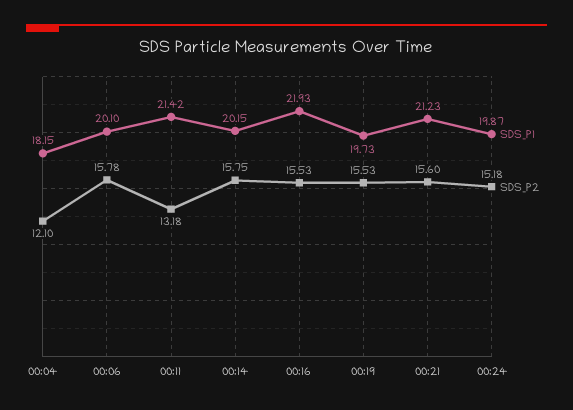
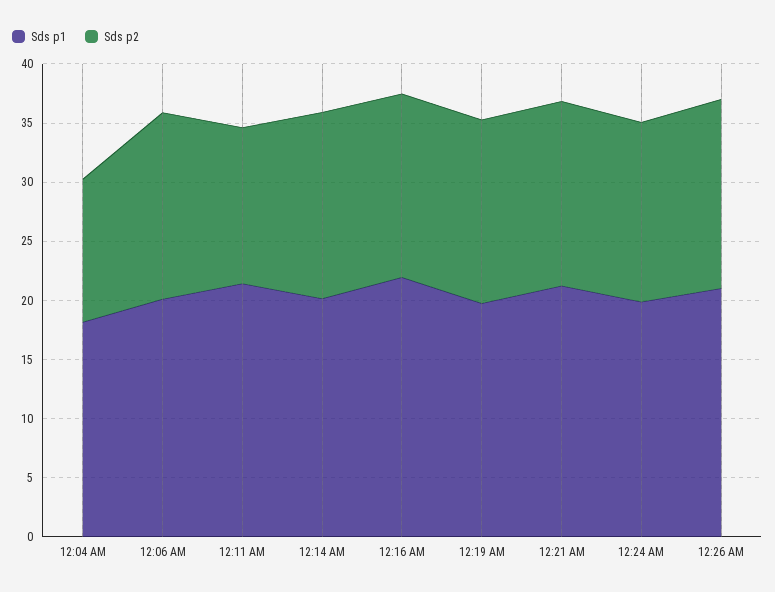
SDS_P1, 12:26 AM: none -> 21
SDS_P2, 12:26 AM: none -> 16

